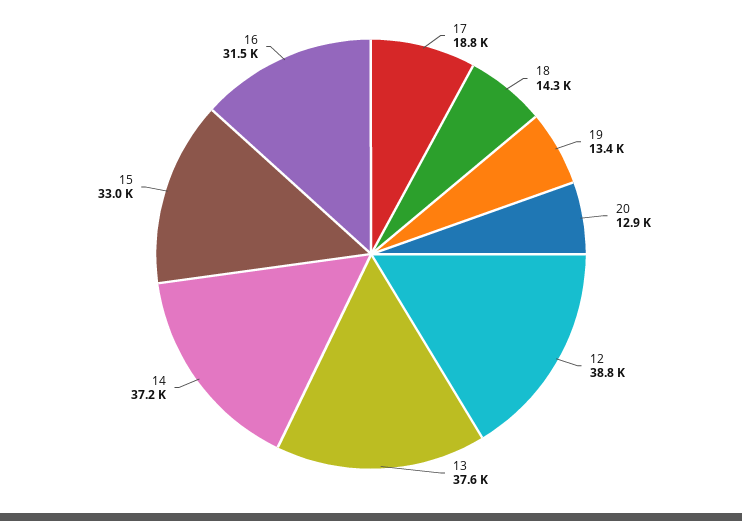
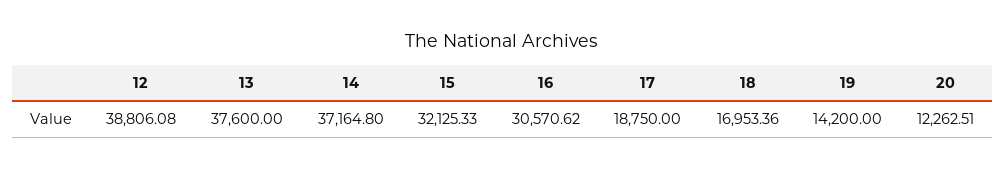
18: 14300 -> 16953.36
19: 13400 -> 14200
20: 12900 -> 12262.51
15: 33000 -> 32125.33
16: 31500 -> 30570.62

